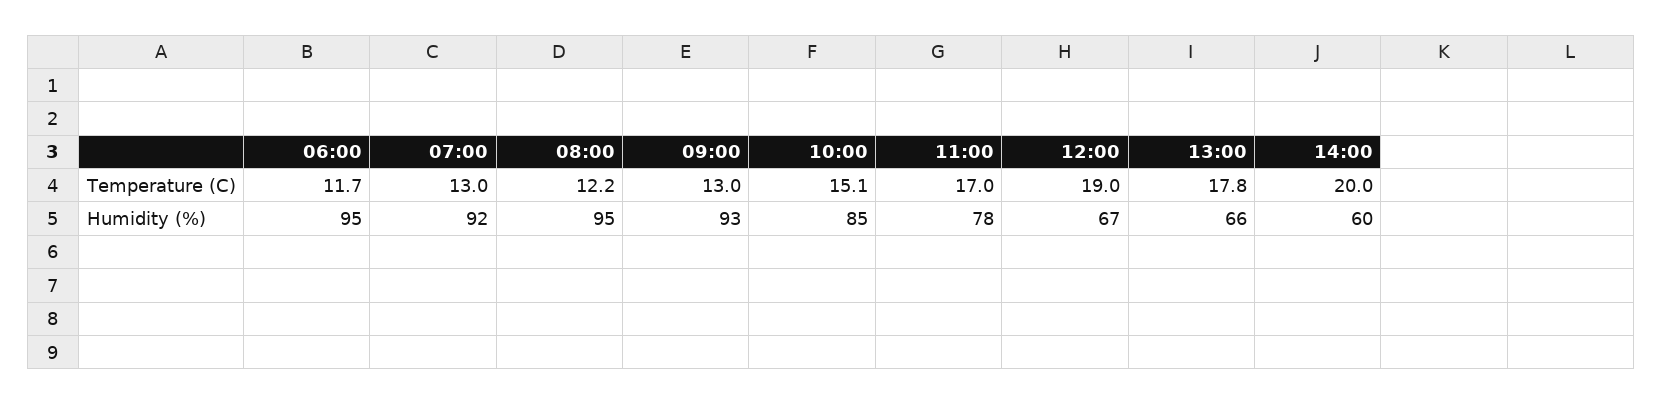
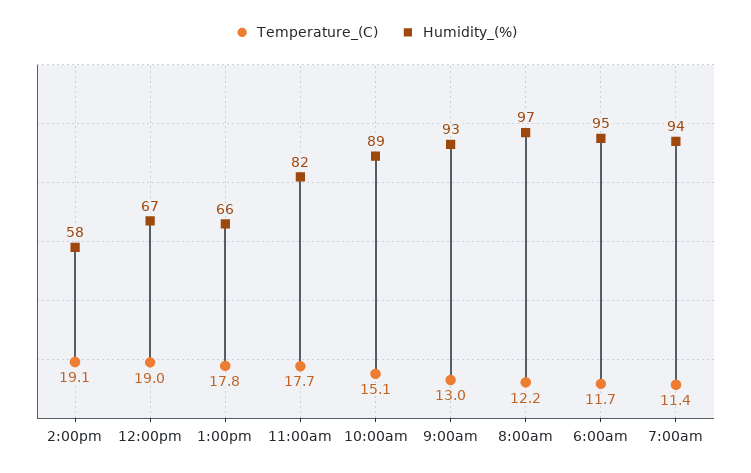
Temperature (C), 07:00: 13 -> 11.4
Temperature (C), 11:00: 17 -> 17.7
Temperature (C), 14:00: 20 -> 19.1
Humidity (%), 07:00: 92 -> 94
Humidity (%), 08:00: 95 -> 97
Humidity (%), 10:00: 85 -> 89
Humidity (%), 11:00: 78 -> 82
Humidity (%), 14:00: 60 -> 58

